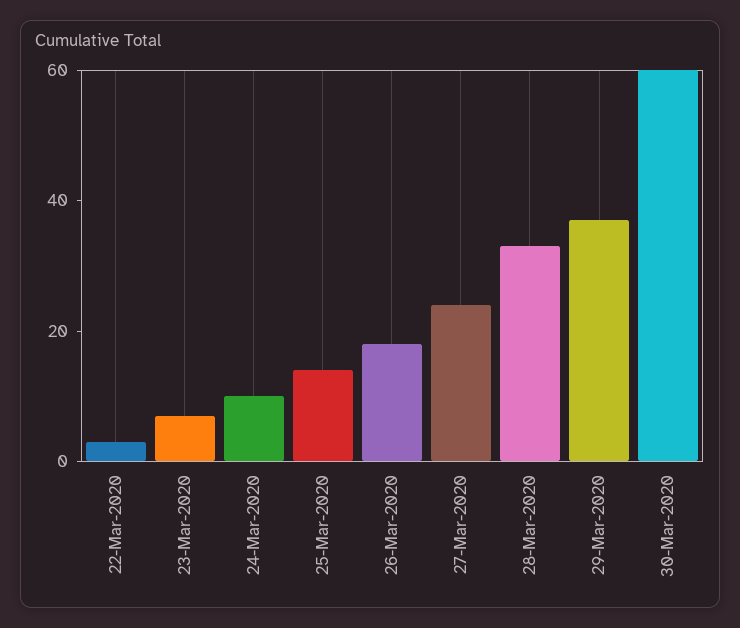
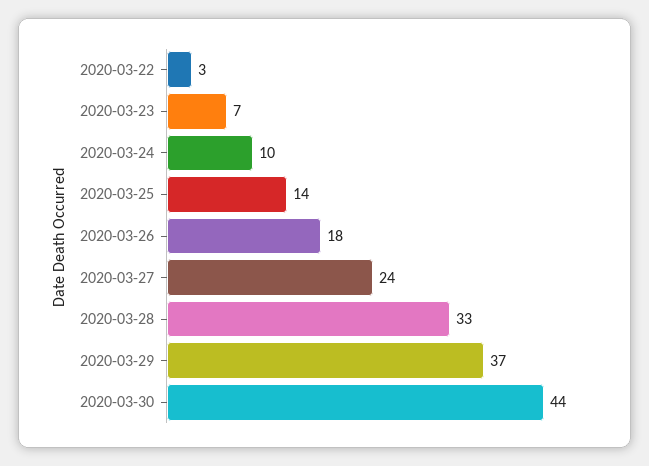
30-Mar-2020: 60 -> 44

